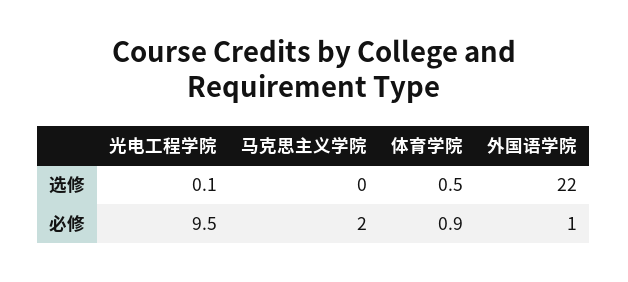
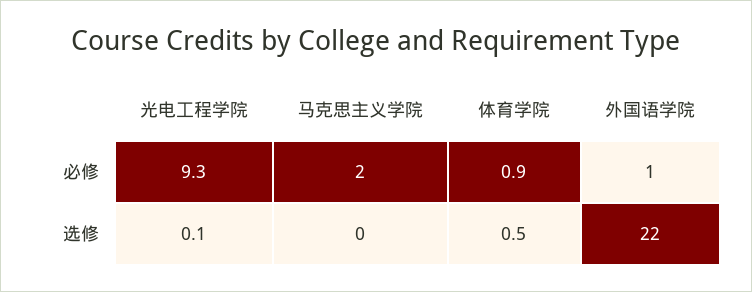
光电工程学院, 必修: 9.5 -> 9.3

